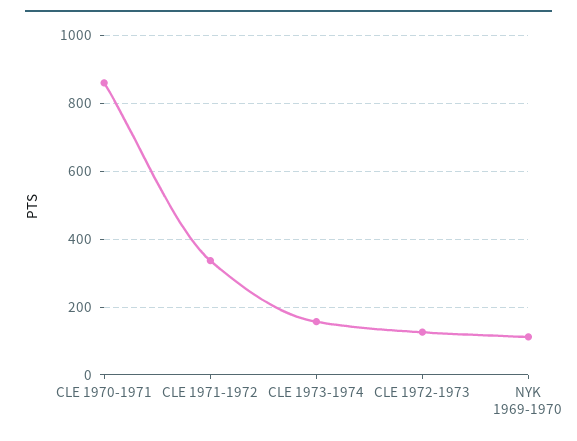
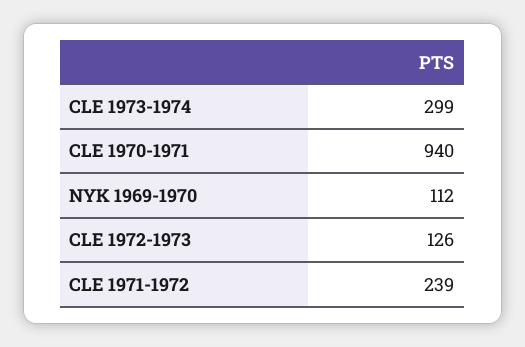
CLE 1970-1971: 860 -> 940
CLE 1971-1972: 340 -> 239
CLE 1973-1974: 160 -> 299

